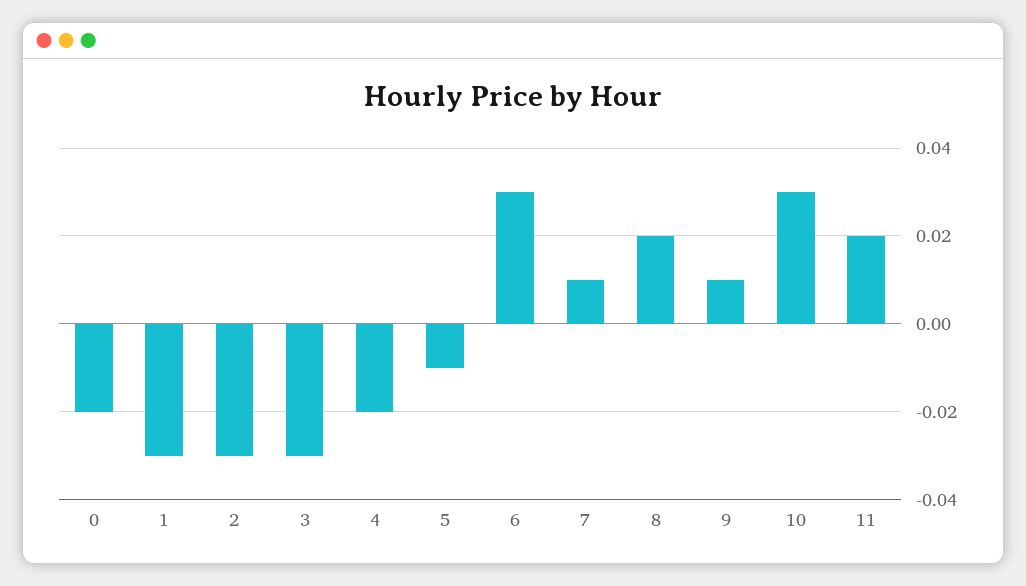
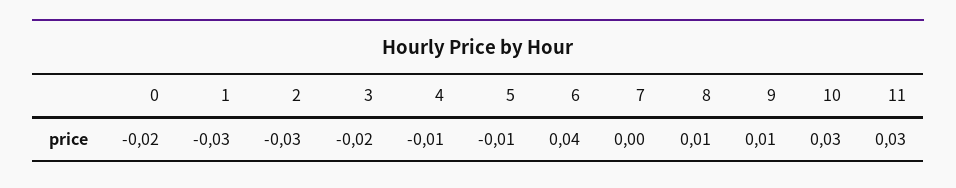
3: -0.03 -> -0.02
4: -0.02 -> -0.01
6: 0.03 -> 0.04
7: 0.01 -> 0
8: 0.02 -> 0.01
11: 0.02 -> 0.03

